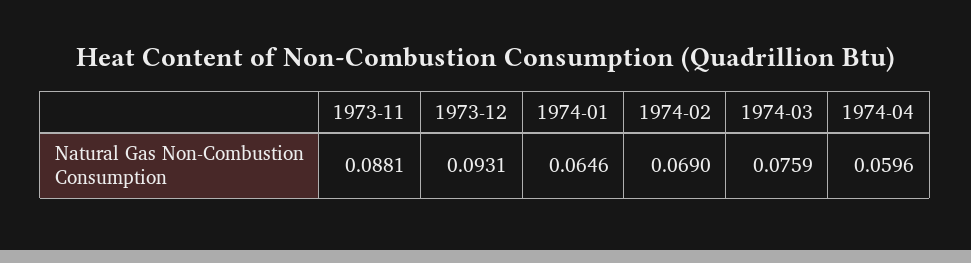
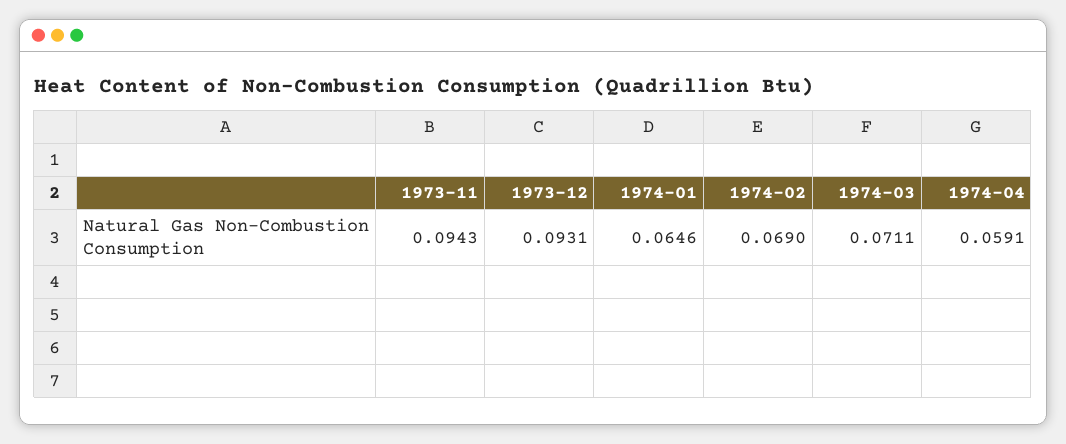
1973-11: 0.0881 -> 0.0943
1974-03: 0.0759 -> 0.0711
1974-04: 0.0596 -> 0.0591

